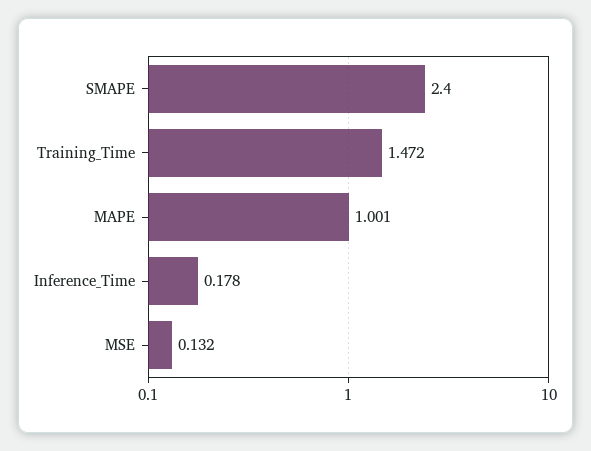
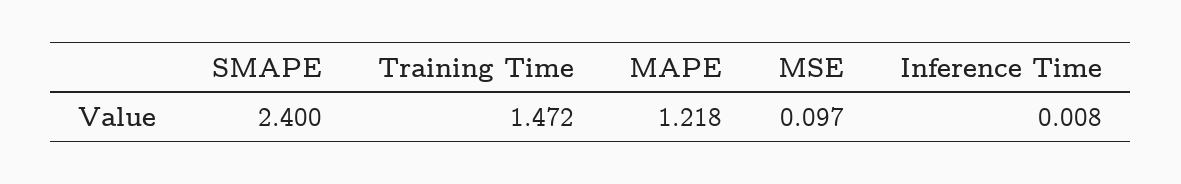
MAPE: 1.001 -> 1.218
Inference_Time: 0.178 -> 0.008
MSE: 0.132 -> 0.097

